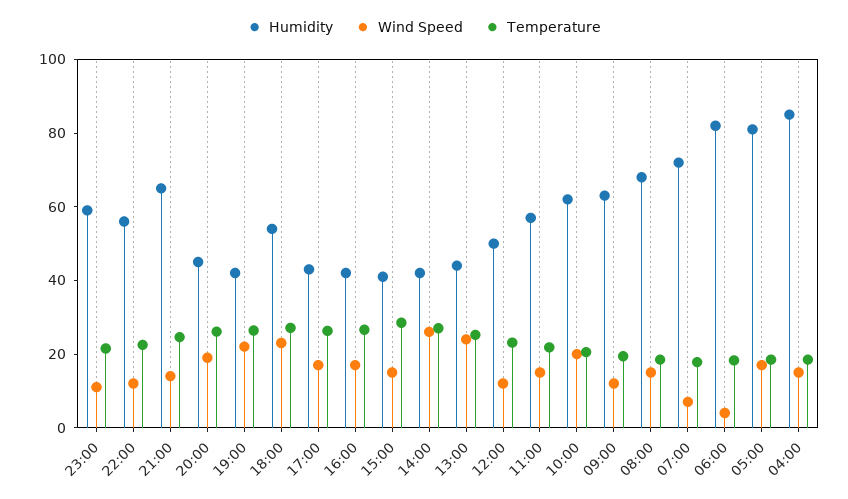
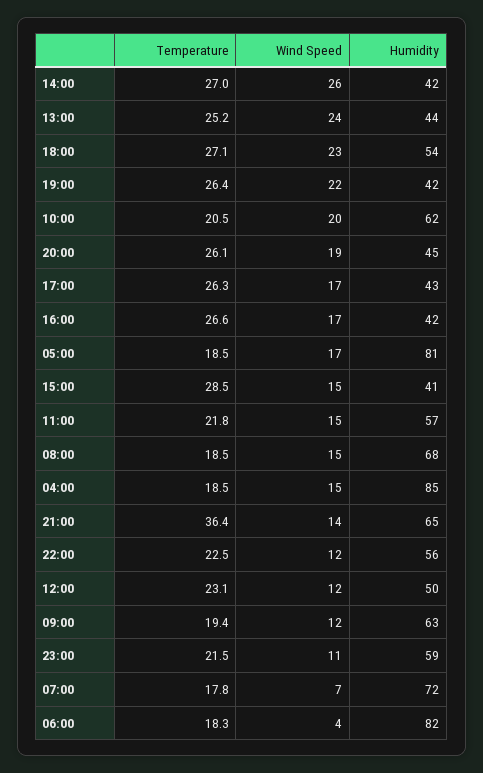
Temperature, 21:00: 25 -> 36.4

